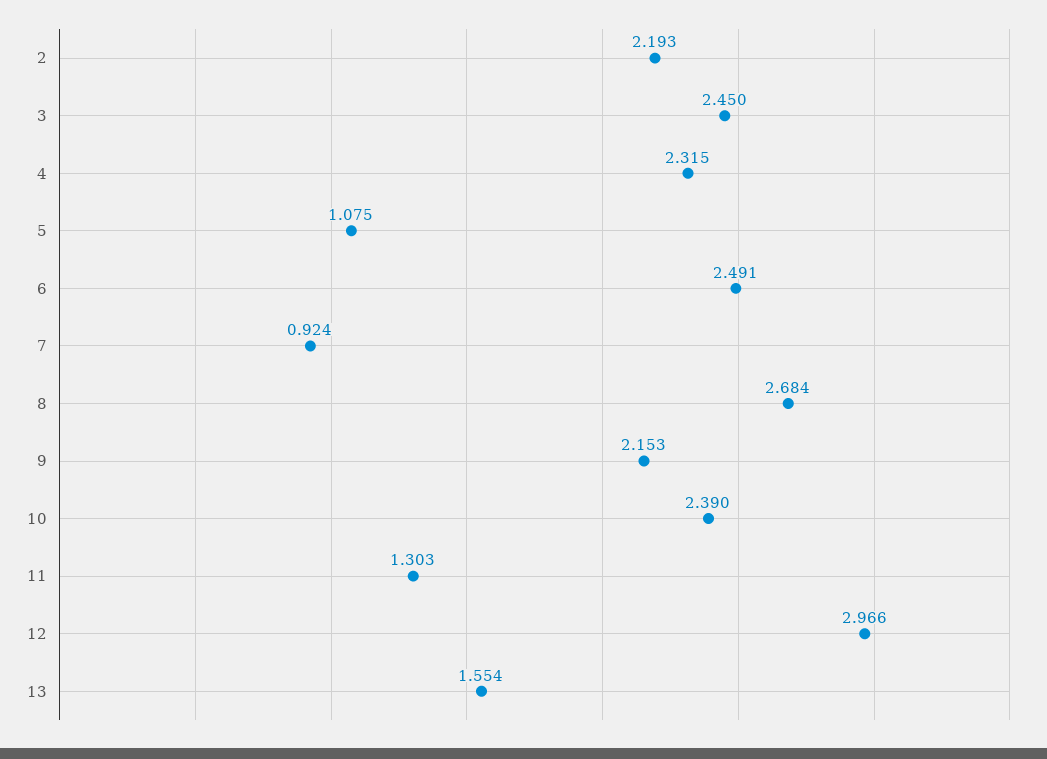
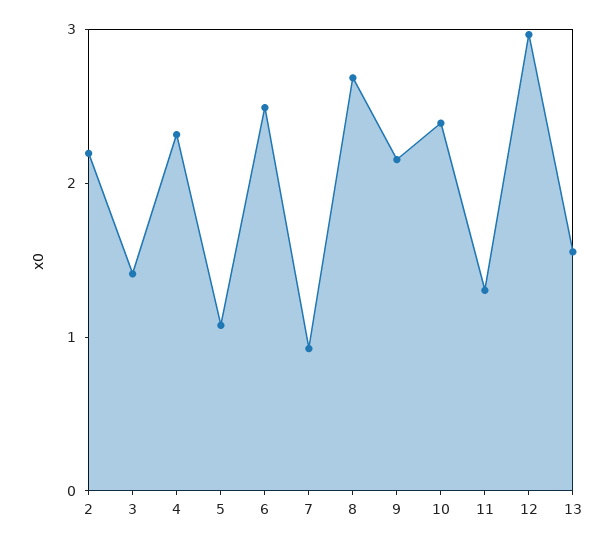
3: 2.45 -> 1.4

